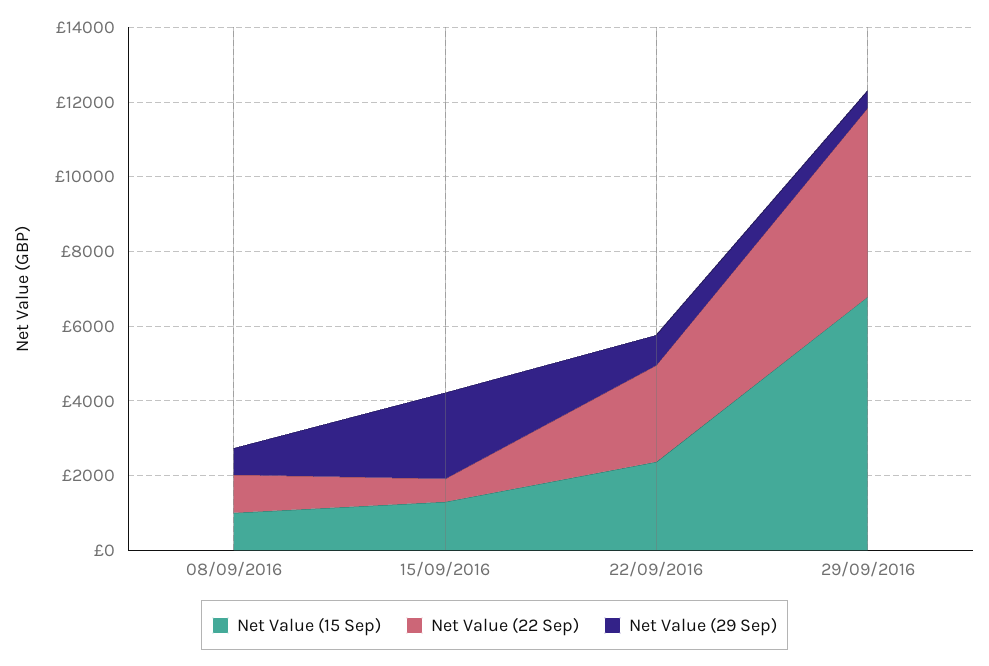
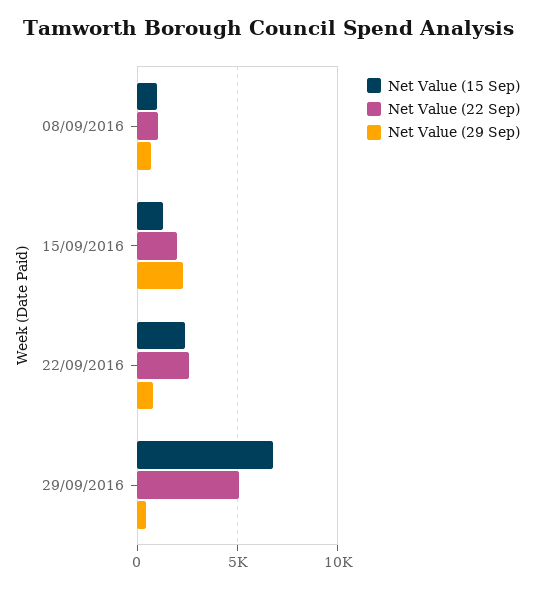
Net Value (22 Sep), 15/09/2016: 500 -> 2000

